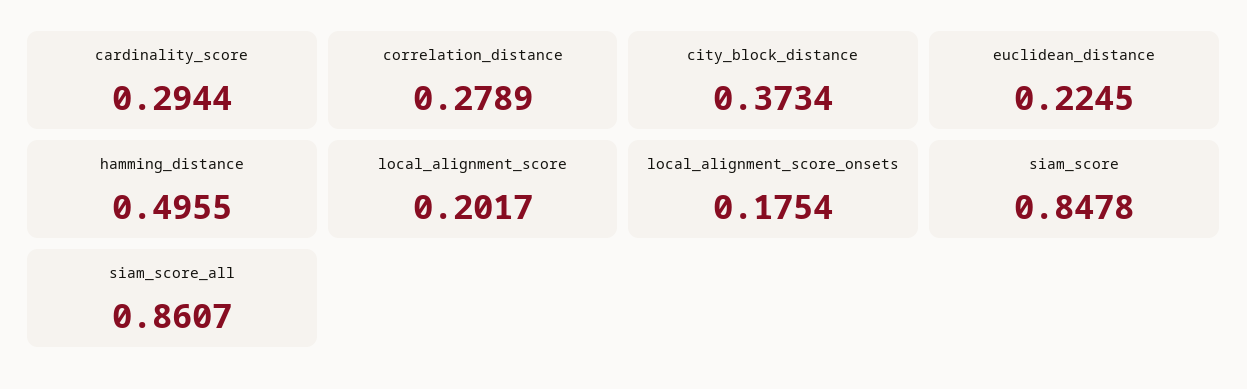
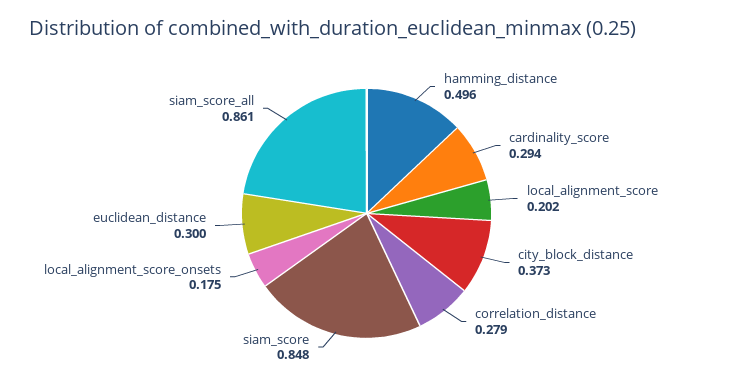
euclidean_distance: 0.2245 -> 0.3

